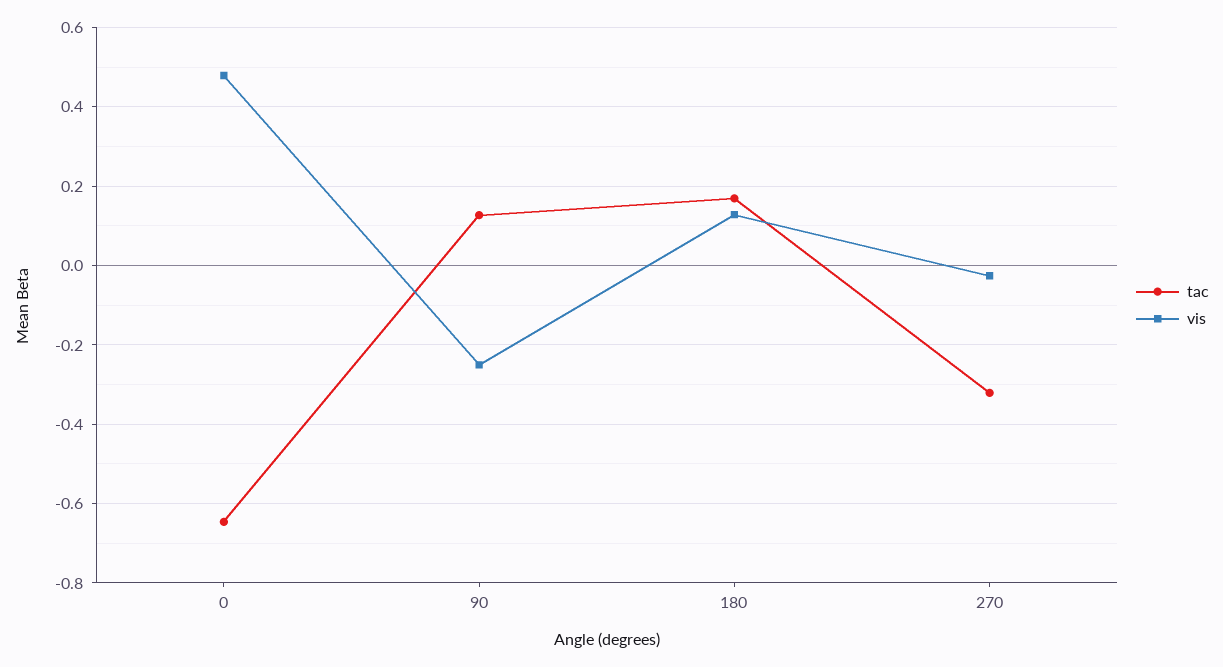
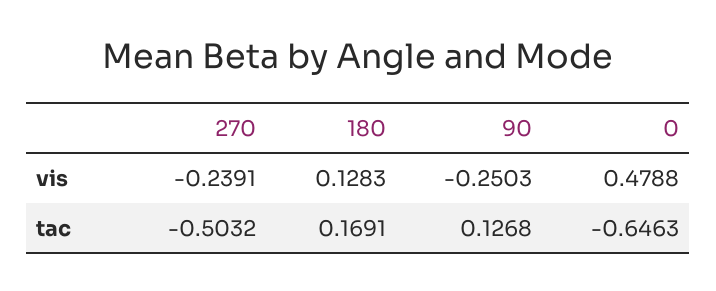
tac, 270: -0.32 -> -0.5032
vis, 270: -0.02 -> -0.2391

